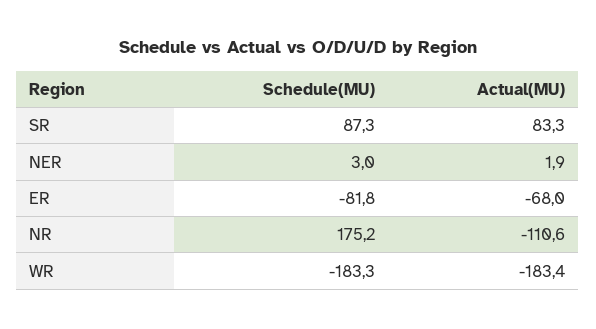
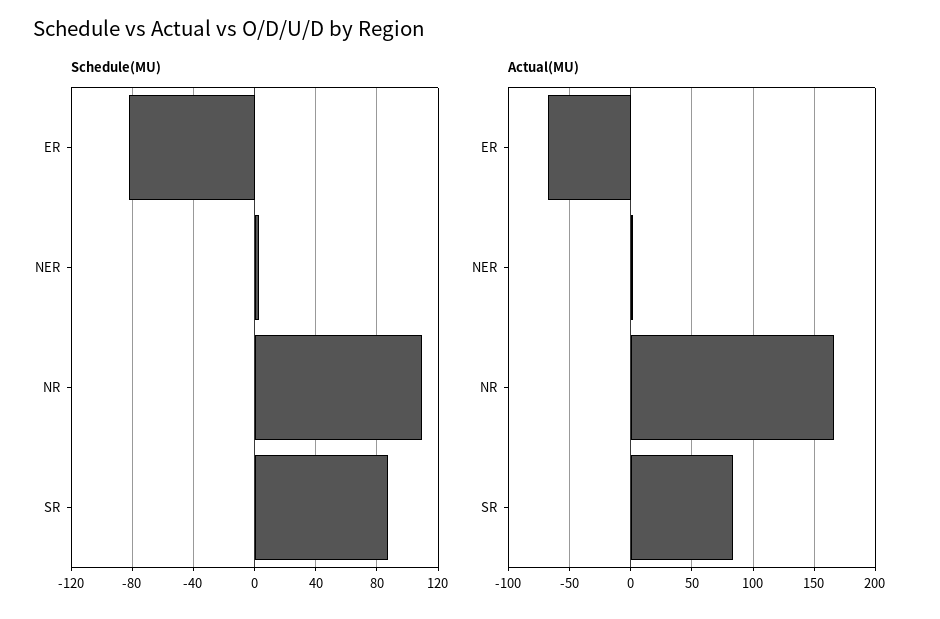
Schedule(MU), NR: 175.2 -> 110
Actual(MU), NR: -110.6 -> 165
Schedule(MU), WR: -183.3 -> none
Actual(MU), WR: -183.4 -> none

